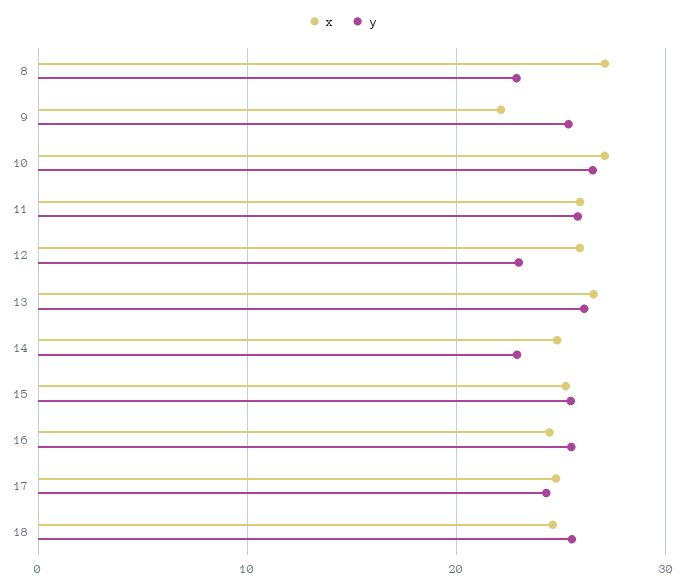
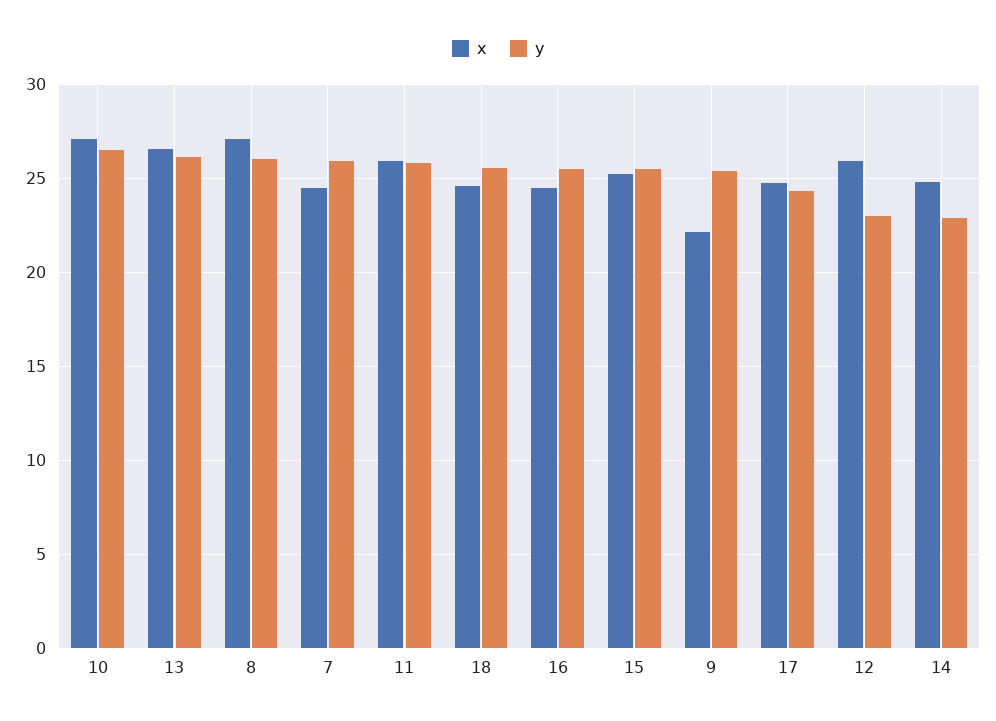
y, 8: 23 -> 26
x, 7: none -> 24.5
y, 7: none -> 26

